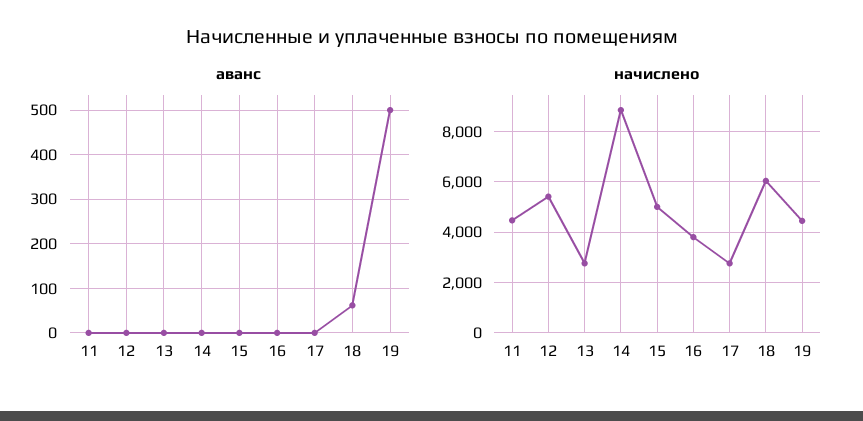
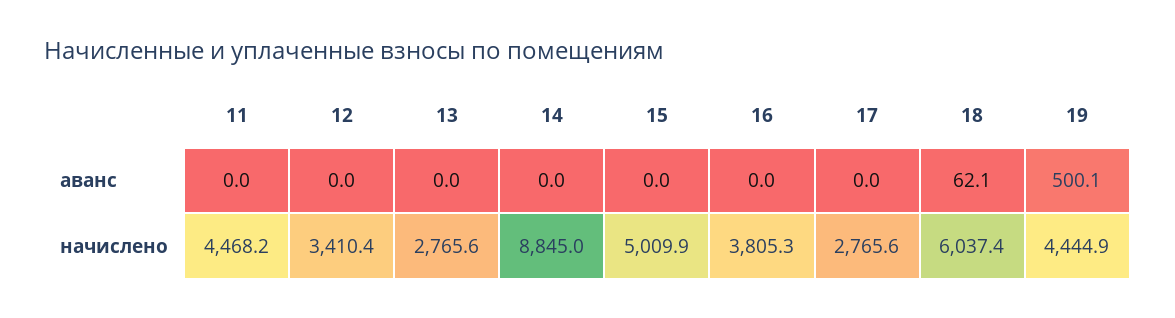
начислено, 12: 5500 -> 3410.4

